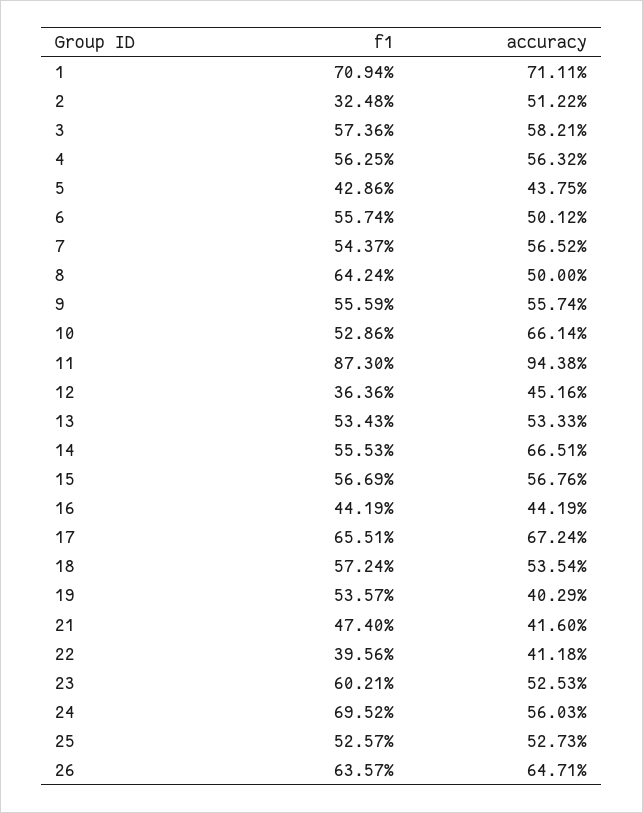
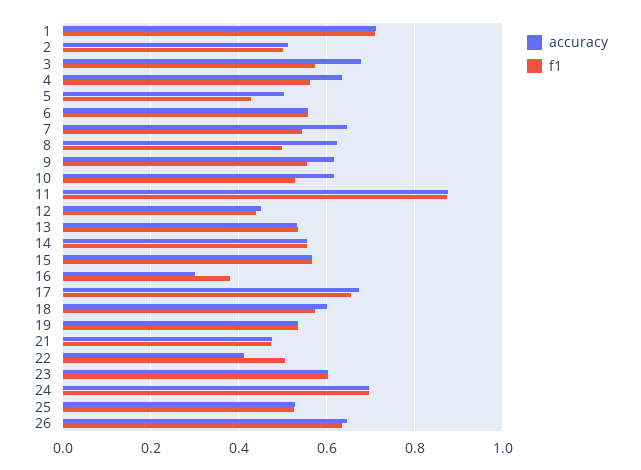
f1, 2: 0.3248 -> 0.5
accuracy, 3: 0.5821 -> 0.68
accuracy, 4: 0.5632 -> 0.64
accuracy, 5: 0.4375 -> 0.5
accuracy, 6: 0.5012 -> 0.56
accuracy, 7: 0.5652 -> 0.64
f1, 8: 0.6424 -> 0.5
accuracy, 8: 0.5 -> 0.62
accuracy, 9: 0.5574 -> 0.62
accuracy, 10: 0.6614 -> 0.62
accuracy, 11: 0.9438 -> 0.88
f1, 12: 0.3636 -> 0.44
accuracy, 14: 0.6651 -> 0.56
f1, 16: 0.4419 -> 0.38
accuracy, 16: 0.4419 -> 0.3
accuracy, 18: 0.5354 -> 0.6
accuracy, 19: 0.4029 -> 0.54
accuracy, 21: 0.416 -> 0.48
f1, 22: 0.3956 -> 0.5
accuracy, 23: 0.5253 -> 0.6
accuracy, 24: 0.5603 -> 0.7

